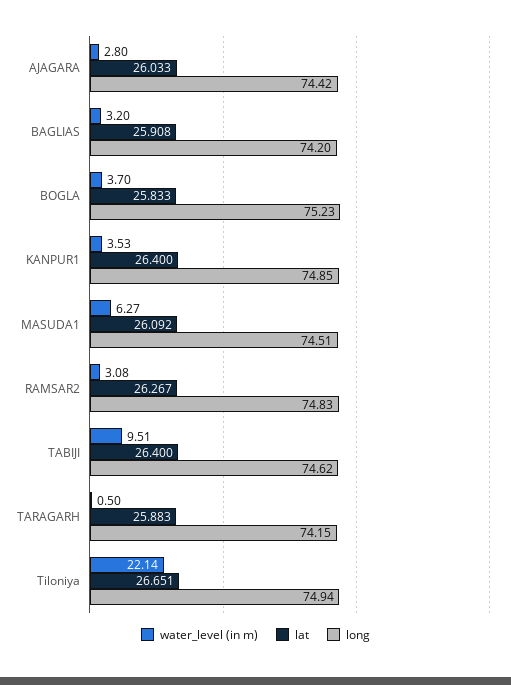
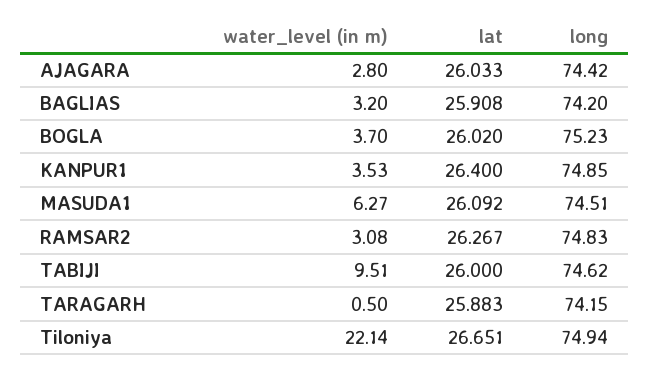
lat, BOGLA: 25.833 -> 26.02
lat, TABIJI: 26.4 -> 26

